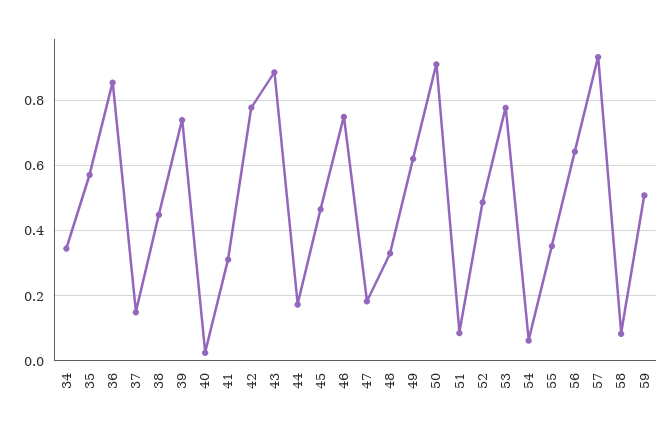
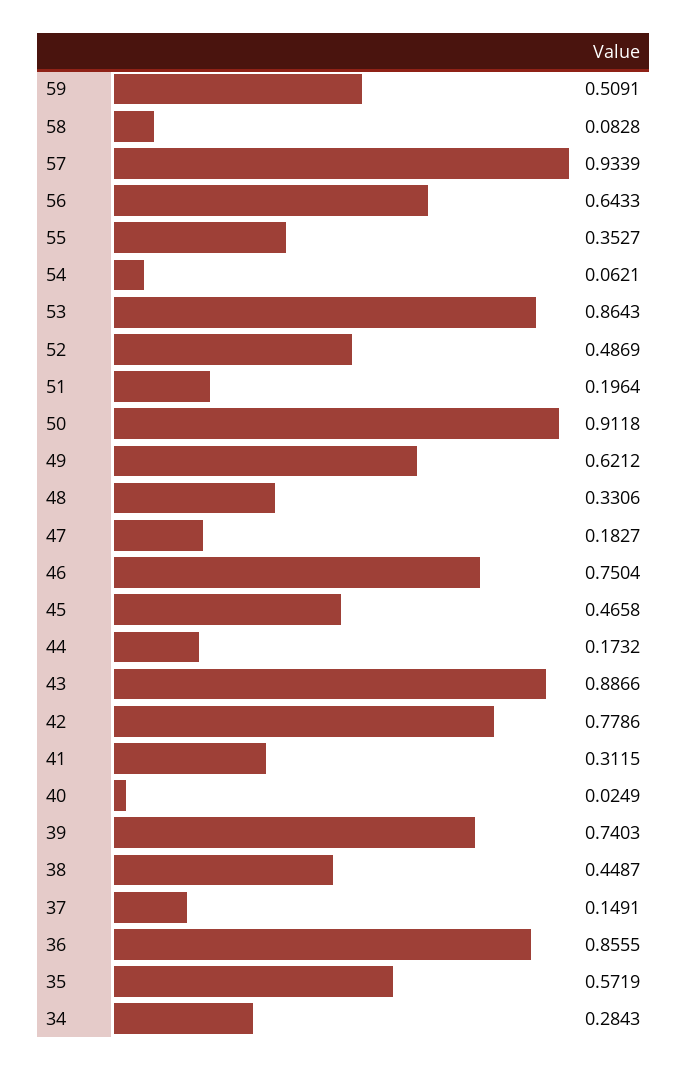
34: 0.34 -> 0.2843
51: 0.08 -> 0.1964
53: 0.78 -> 0.8643

